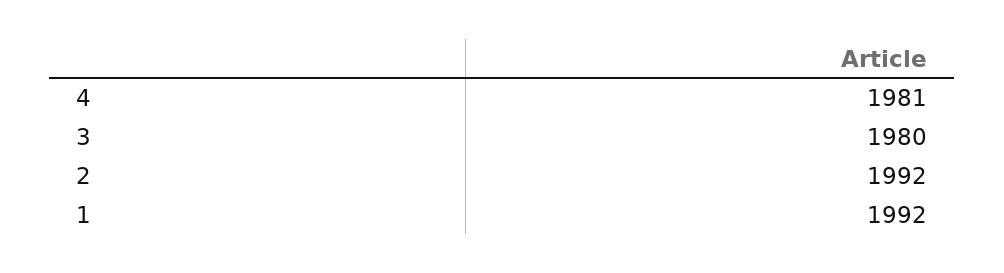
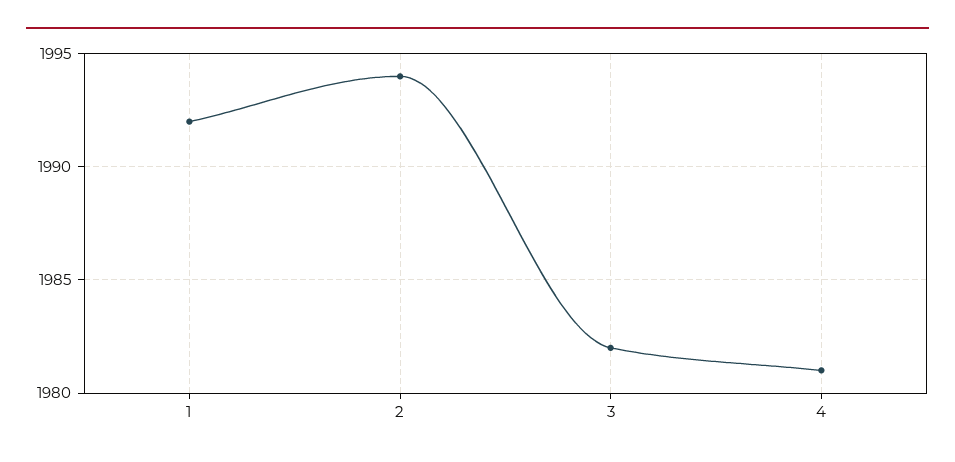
3: 1980 -> 1982
2: 1992 -> 1994

